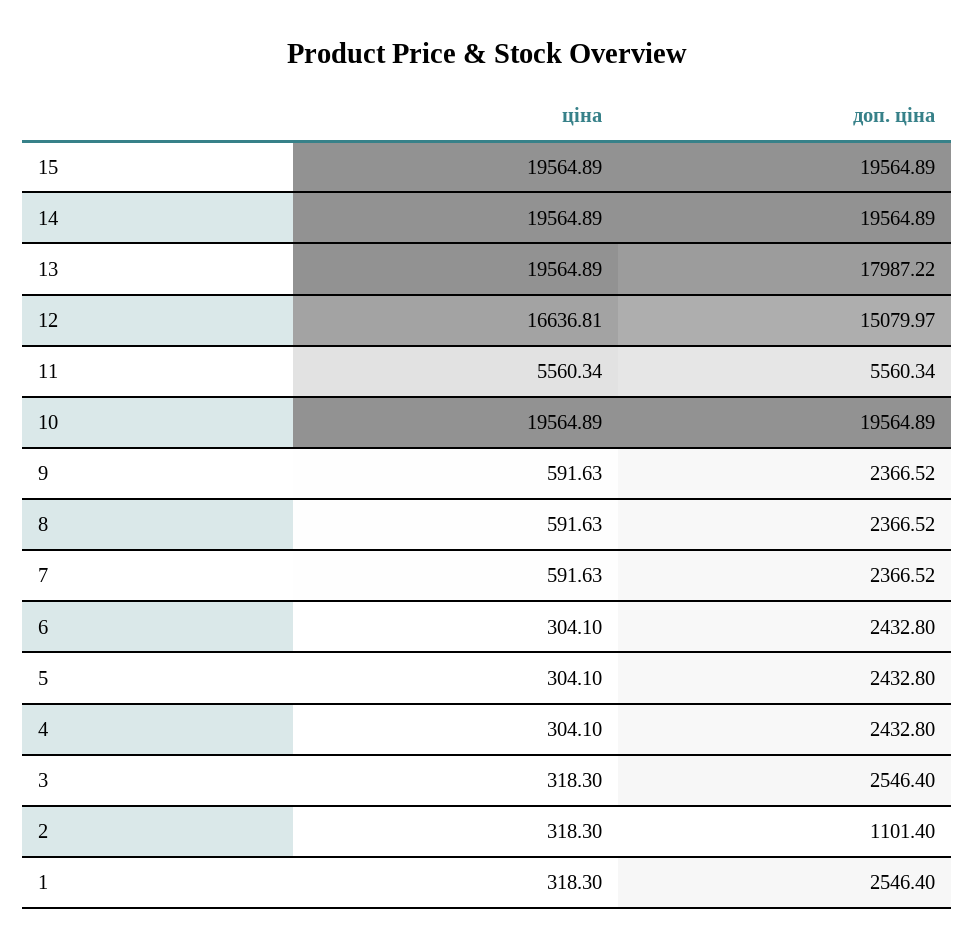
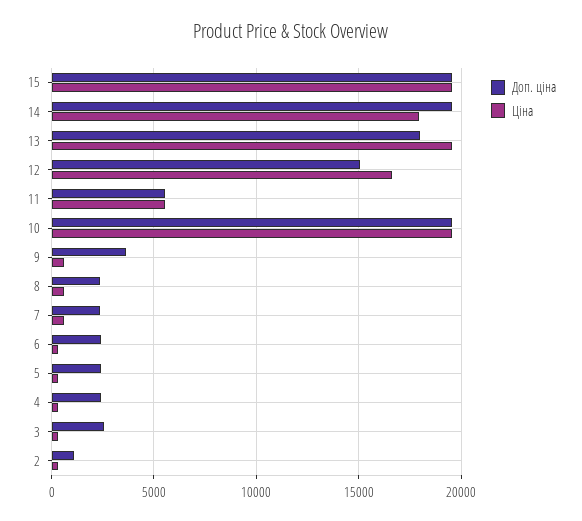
ціна, 14: 19564.89 -> 18000
доп. ціна, 9: 2366.52 -> 3500
ціна, 1: 318.3 -> none
доп. ціна, 1: 2546.4 -> none

